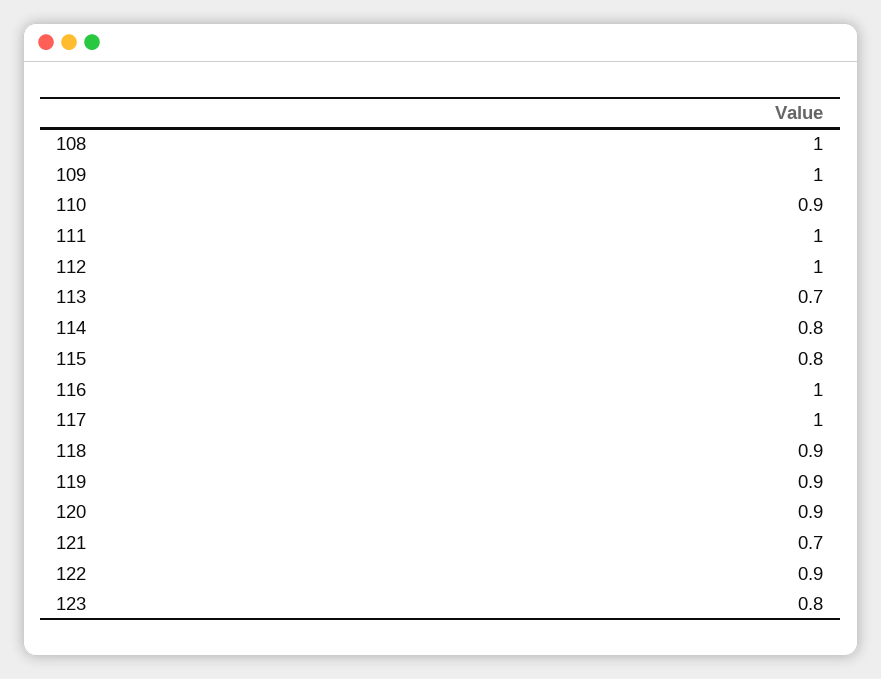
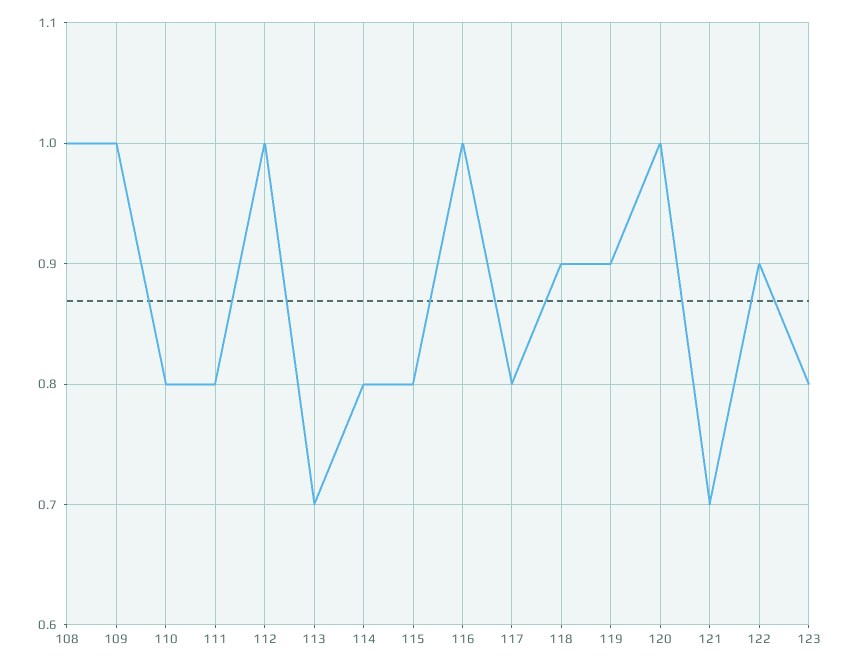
110: 0.9 -> 0.8
111: 1 -> 0.8
117: 1 -> 0.8
120: 0.9 -> 1

